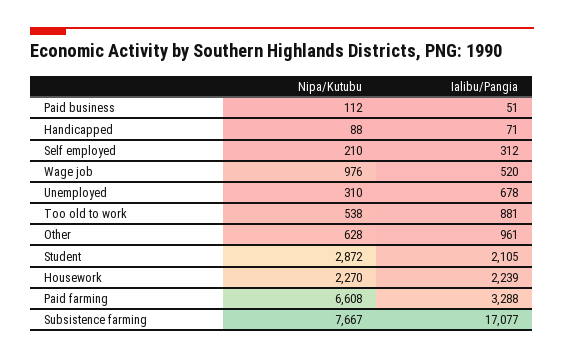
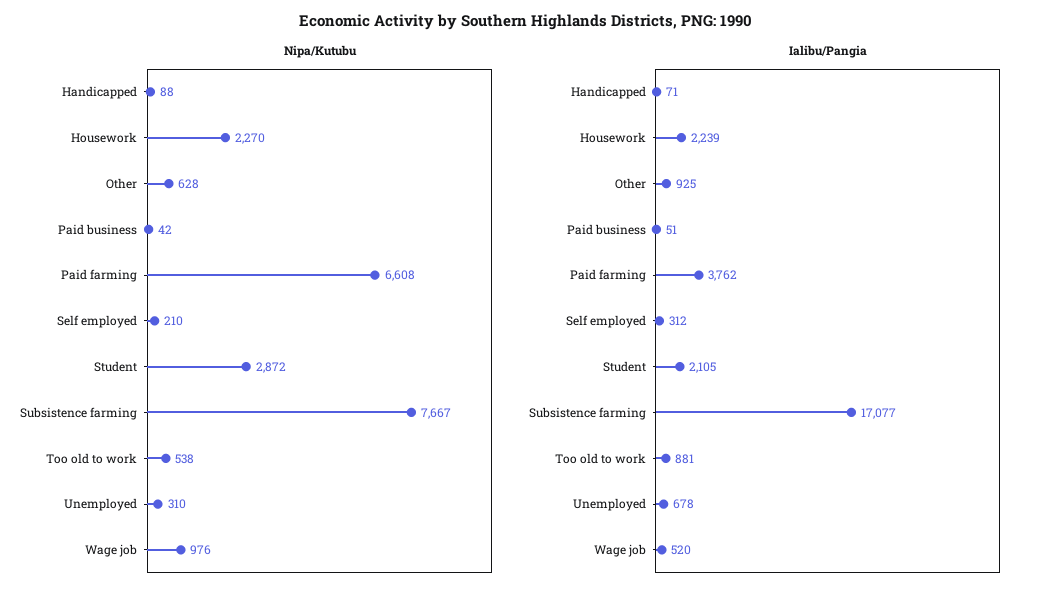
Nipa/Kutubu, Paid business: 112 -> 42
Ialibu/Pangia, Other: 961 -> 925
Ialibu/Pangia, Paid farming: 3288 -> 3762

